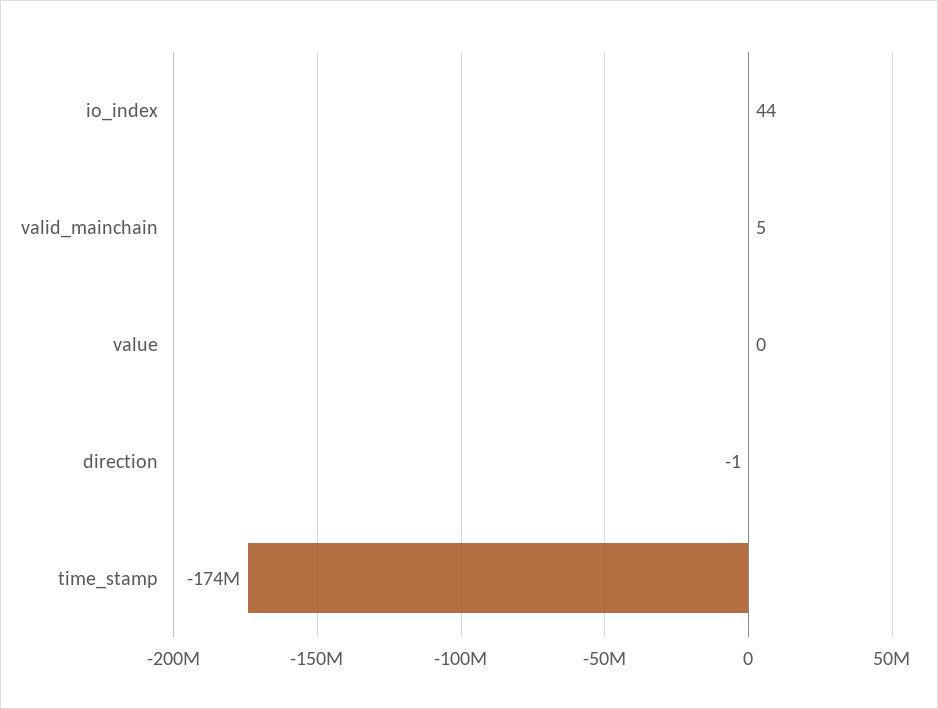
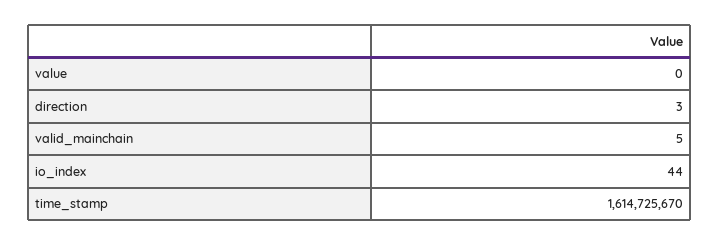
direction: -1 -> 3
time_stamp: -174000000 -> 1614725670

